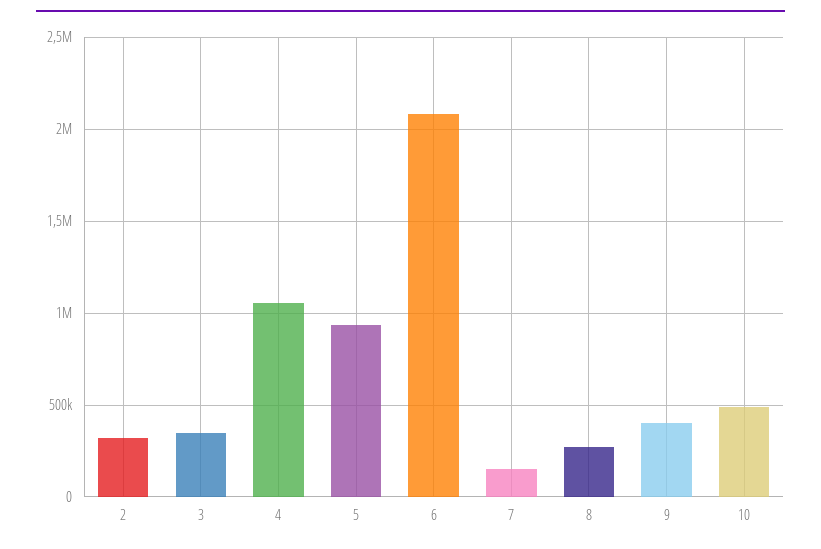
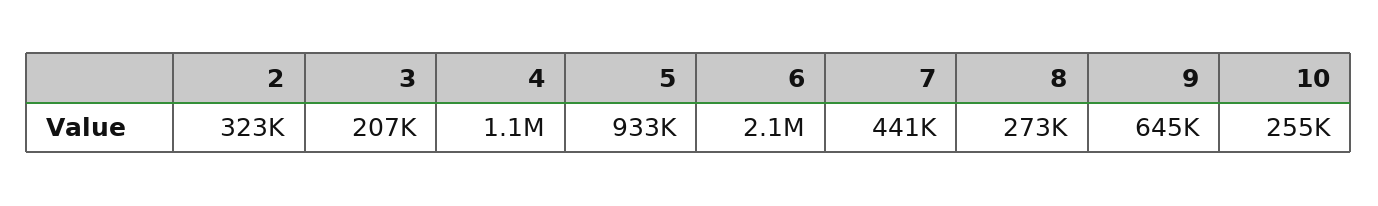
3: 350000 -> 207000
7: 150000 -> 441000
9: 400000 -> 645000
10: 500000 -> 255000

